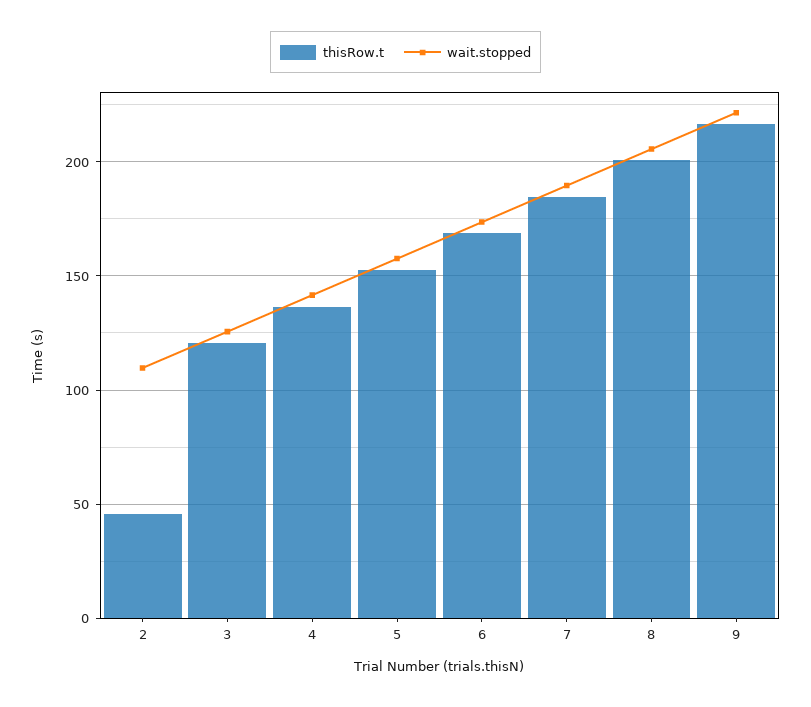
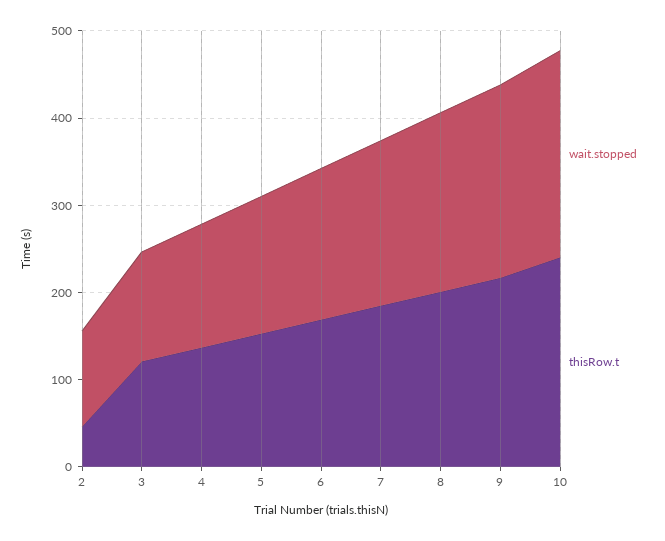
wait.stopped, 10: none -> 240
thisRow.t, 10: none -> 240

